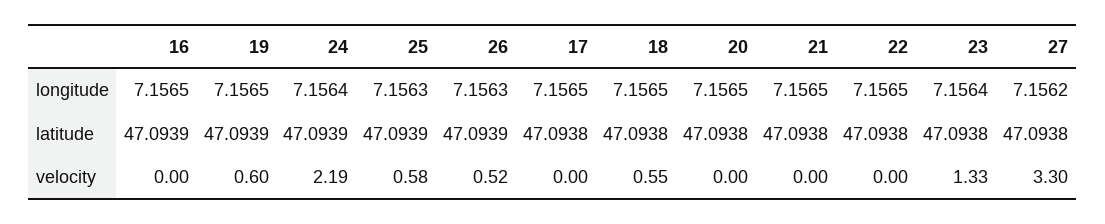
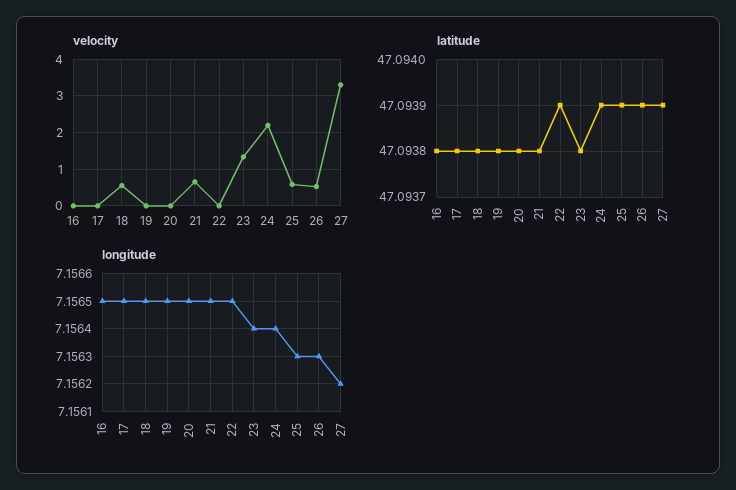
latitude, 16: 47.0939 -> 47.0938
latitude, 19: 47.0939 -> 47.0938
latitude, 22: 47.0938 -> 47.0939
latitude, 27: 47.0938 -> 47.0939
velocity, 19: 0.6 -> 0
velocity, 21: 0 -> 0.6

